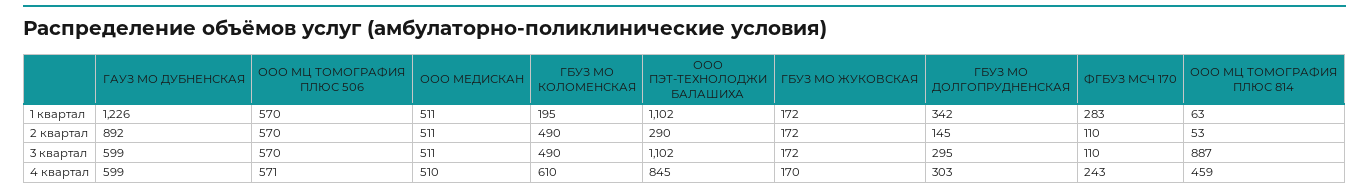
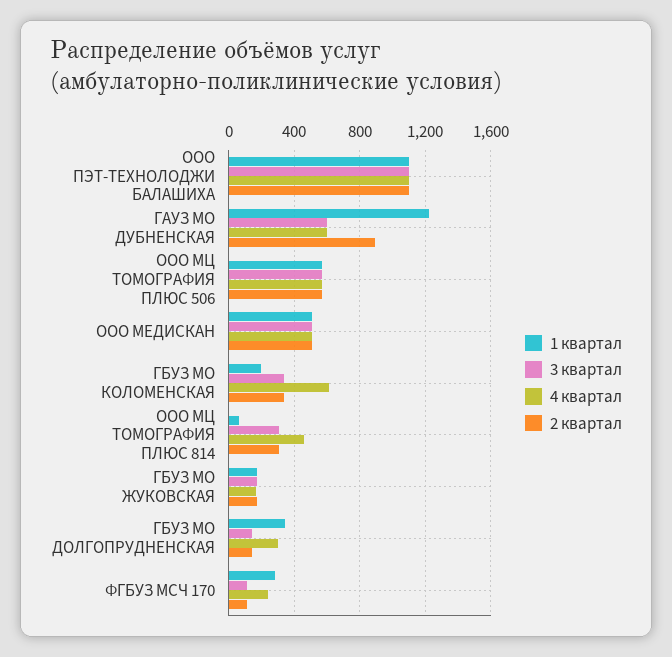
2 квартал, ГБУЗ МО КОЛОМЕНСКАЯ: 490 -> 350
2 квартал, ООО ПЭТ-ТЕХНОЛОДЖИ БАЛАШИХА: 290 -> 1100
2 квартал, ООО МЦ ТОМОГРАФИЯ ПЛЮС 814: 53 -> 300
3 квартал, ГБУЗ МО КОЛОМЕНСКАЯ: 490 -> 350
3 квартал, ГБУЗ МО ДОЛГОПРУДНЕНСКАЯ: 295 -> 150
3 квартал, ООО МЦ ТОМОГРАФИЯ ПЛЮС 814: 887 -> 300
4 квартал, ООО ПЭТ-ТЕХНОЛОДЖИ БАЛАШИХА: 845 -> 1100

